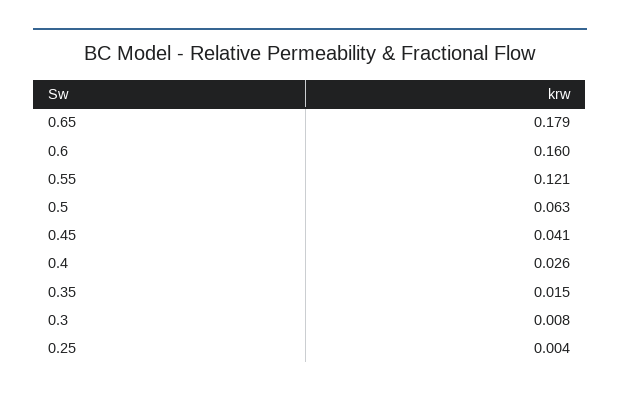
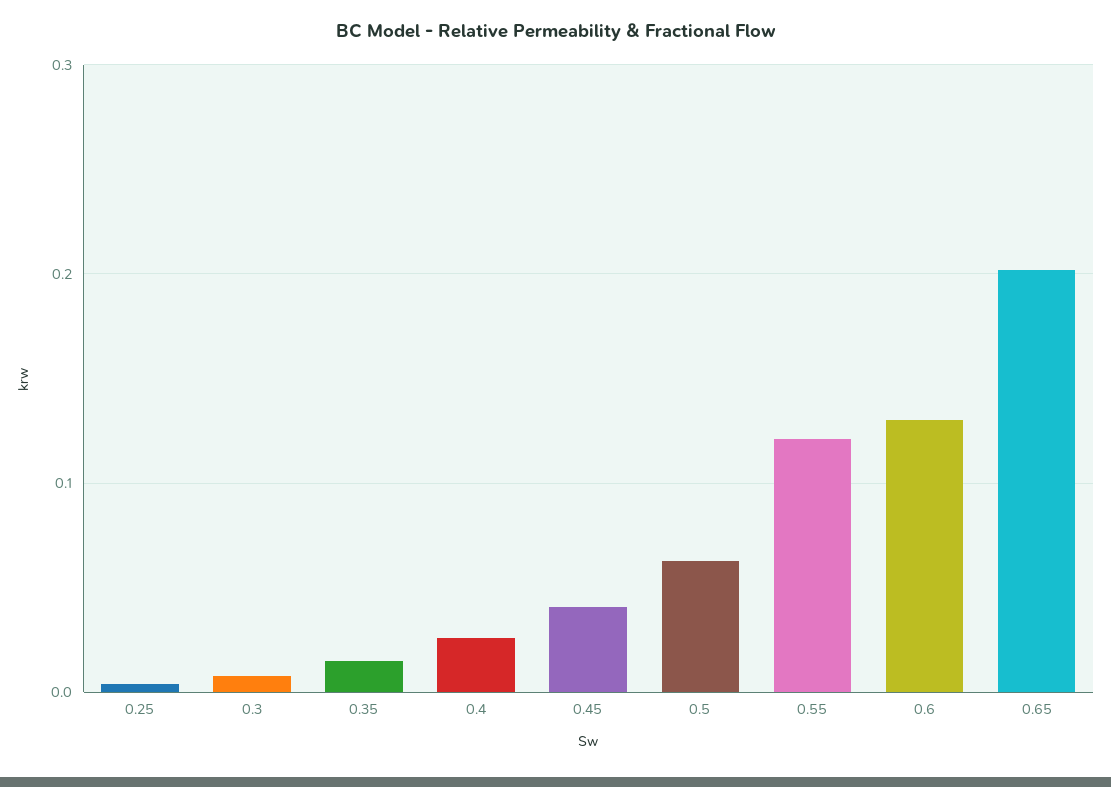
0.65: 0.179 -> 0.2
0.6: 0.16 -> 0.13

